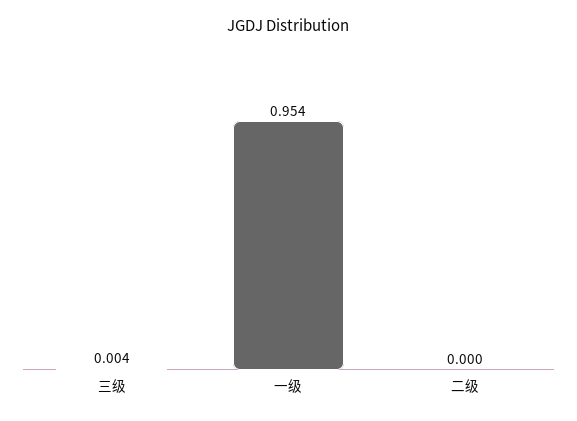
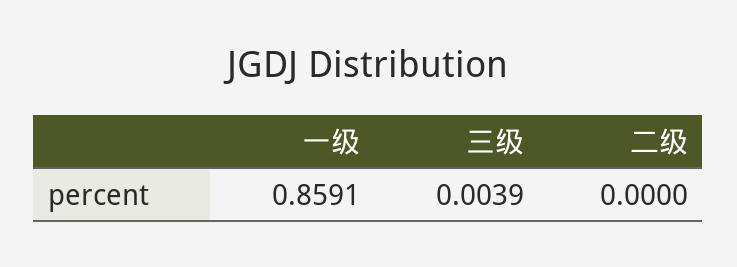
一级: 0.954 -> 0.8591

